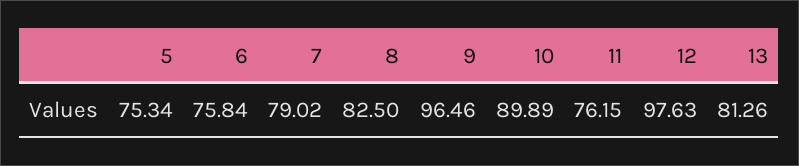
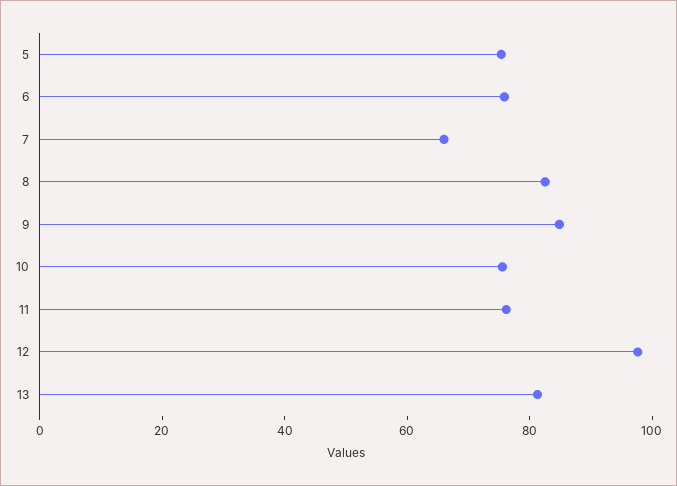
7: 79.02 -> 65
9: 96.46 -> 85
10: 89.89 -> 75

